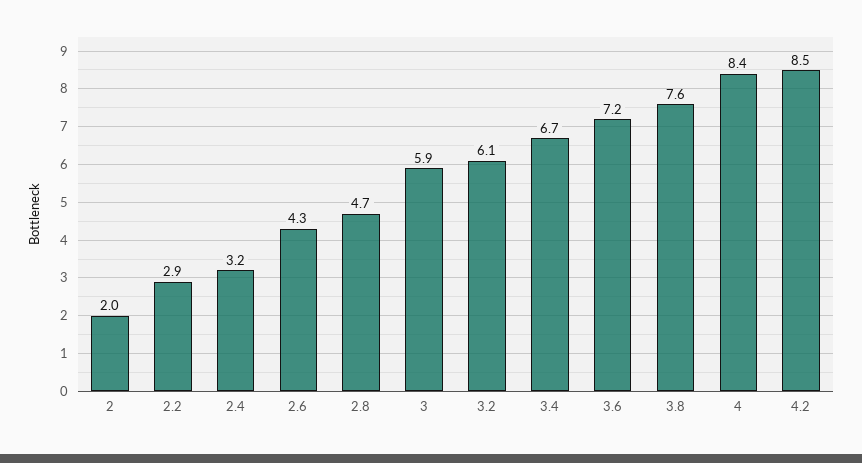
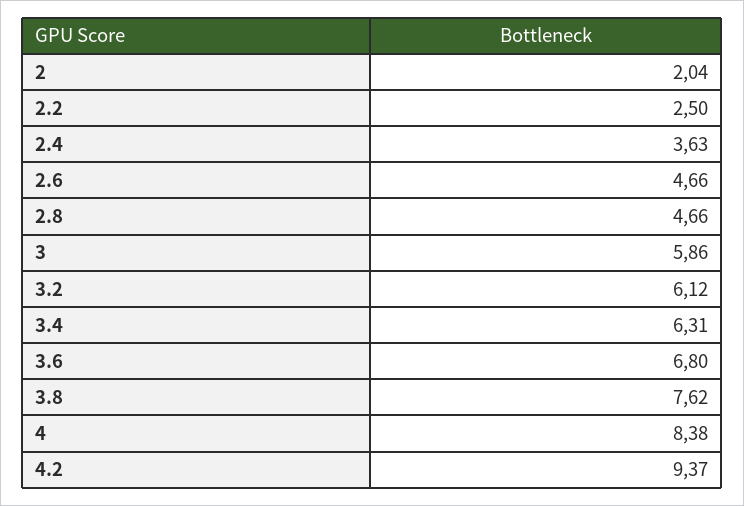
2.2: 2.9 -> 2.5
2.4: 3.2 -> 3.63
2.6: 4.3 -> 4.66
3.4: 6.7 -> 6.31
3.6: 7.2 -> 6.8
4.2: 8.5 -> 9.37

